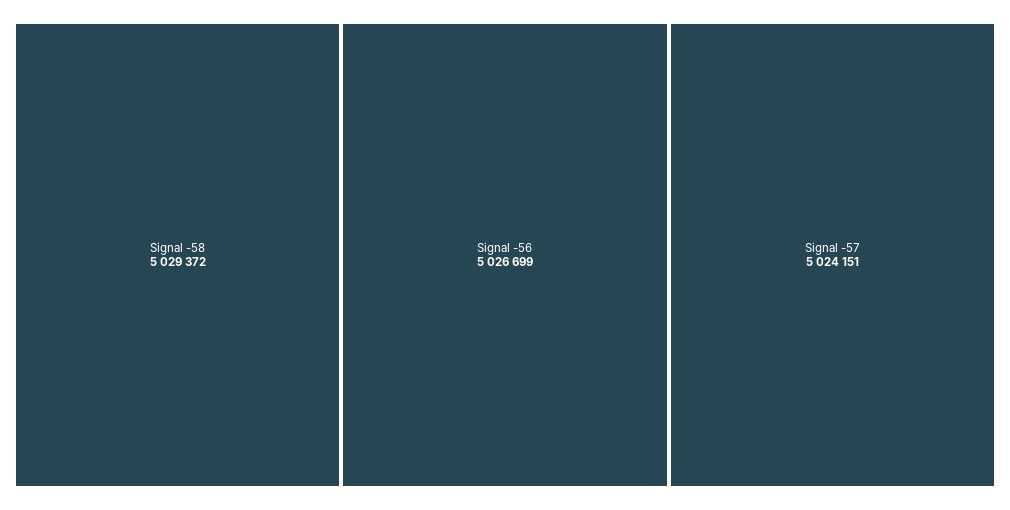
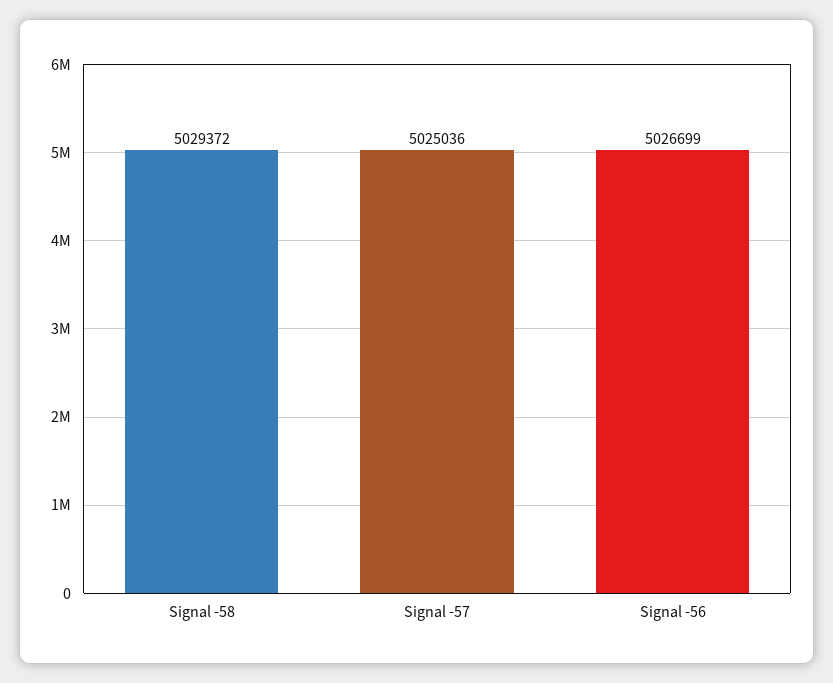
Signal -57: 5024151 -> 5025036

